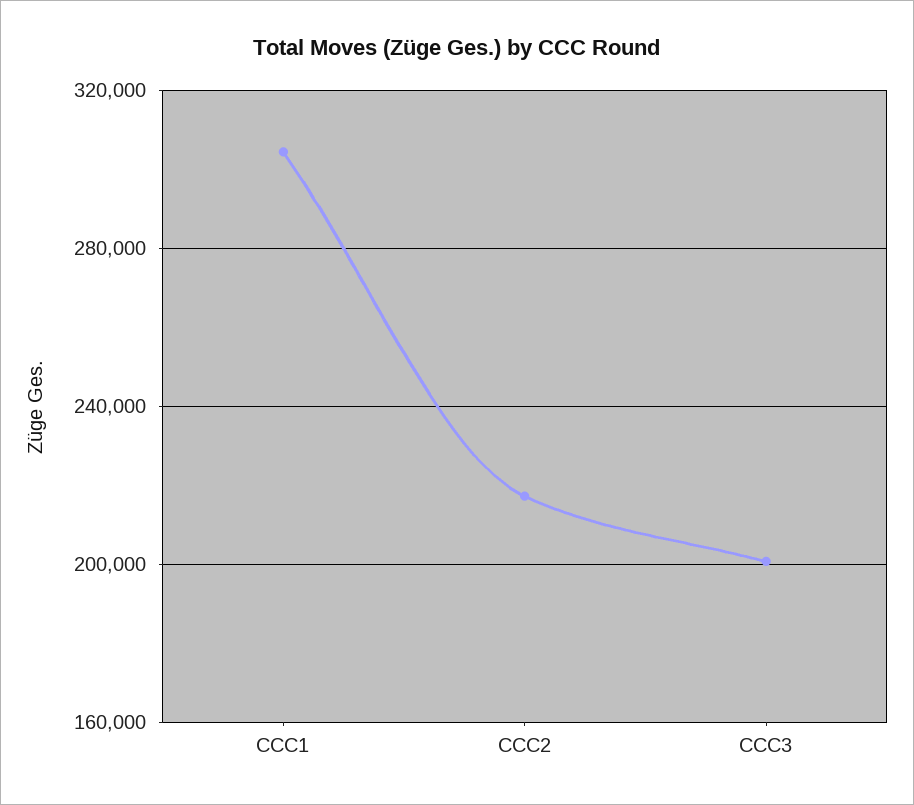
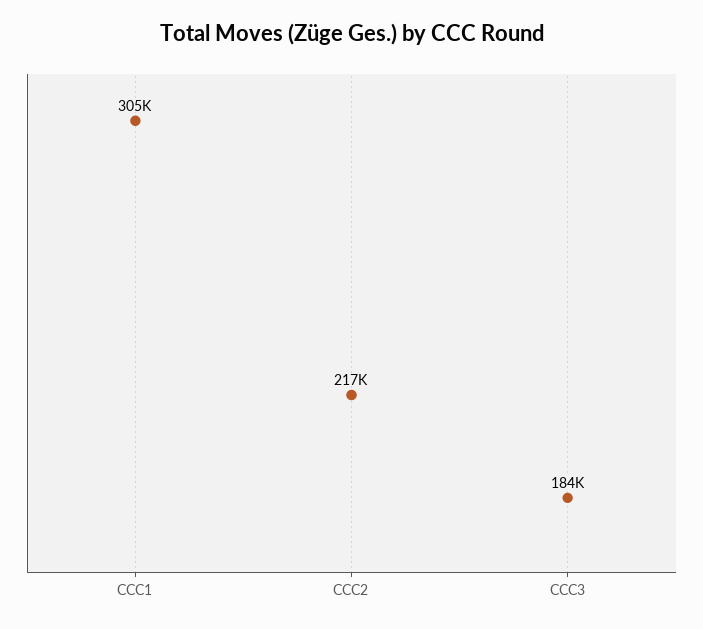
CCC3: 200000 -> 184000

